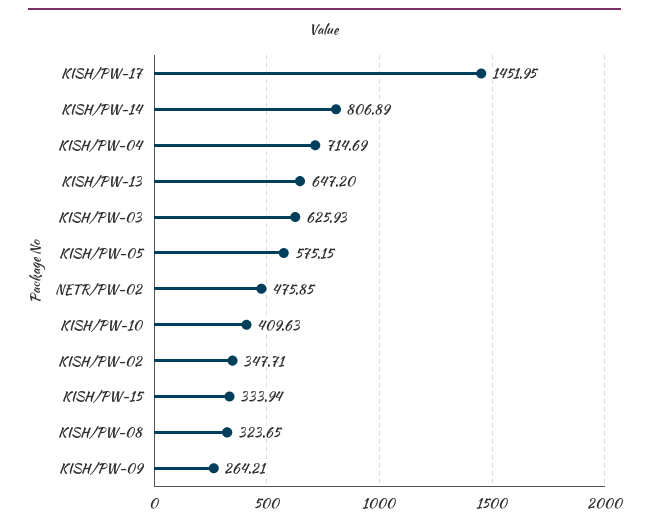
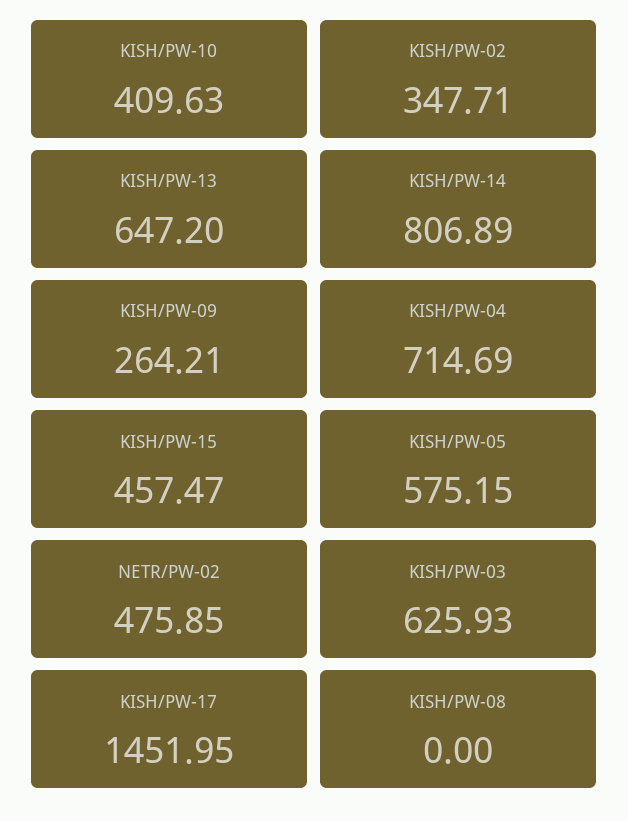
KISH/PW-15: 333.94 -> 457.47
KISH/PW-08: 323.65 -> 0

